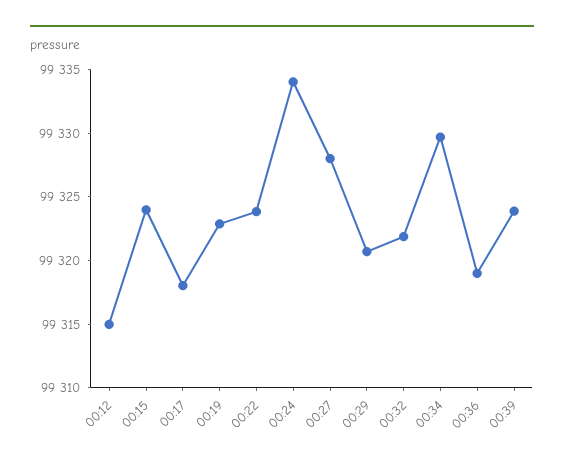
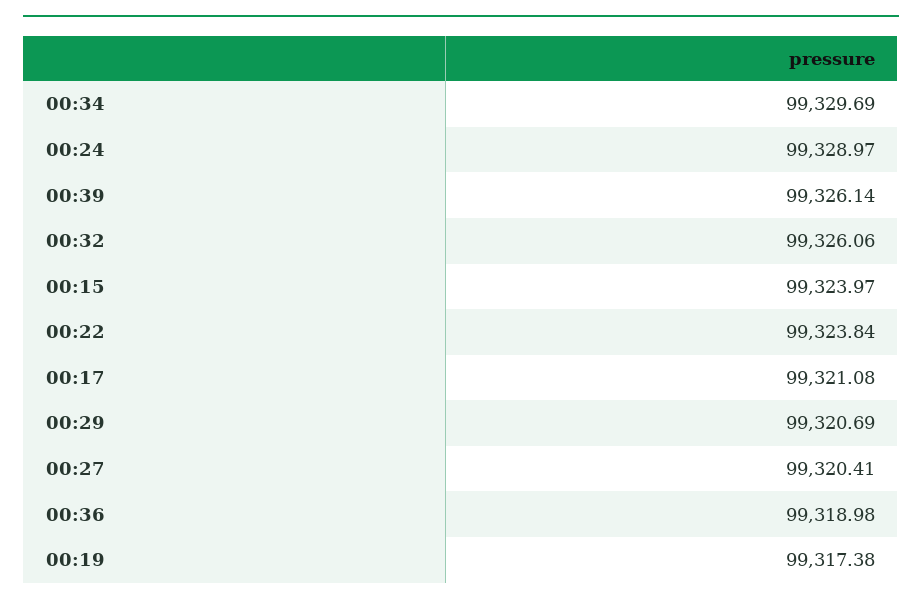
00:12: 99315 -> none
00:17: 99318 -> 99321.08
00:19: 99323 -> 99317.38
00:24: 99334 -> 99328.97
00:27: 99328 -> 99320.41
00:32: 99322 -> 99326.06
00:39: 99324 -> 99326.14

